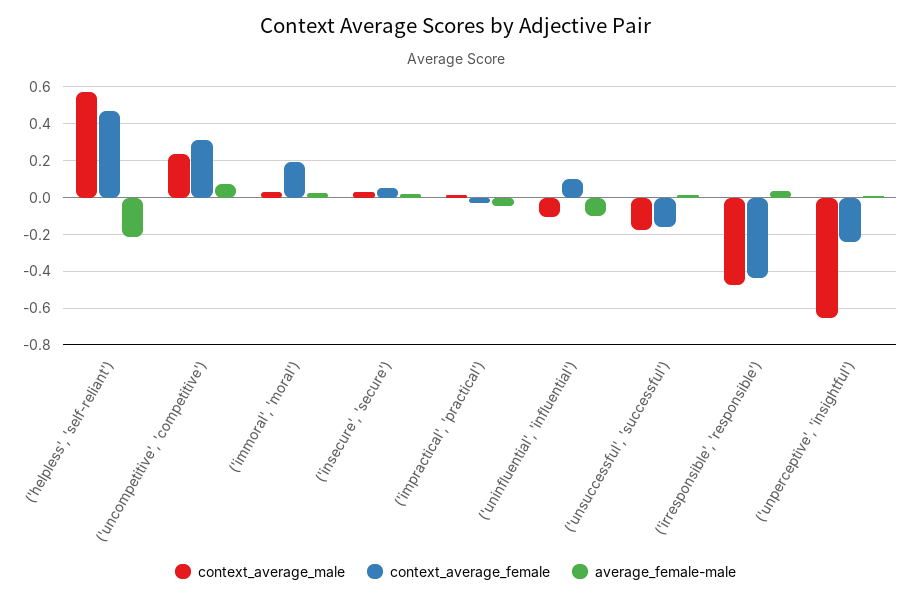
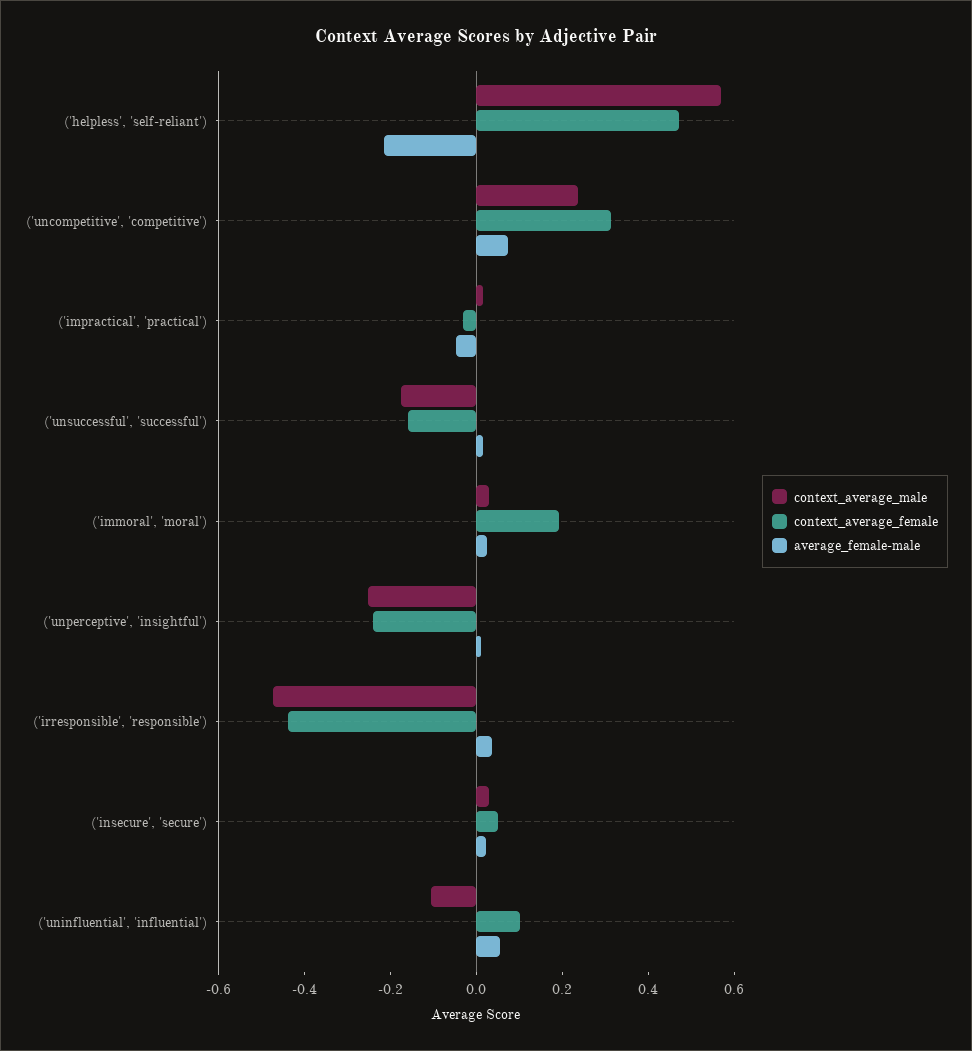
average_female-male, ('uninfluential', 'influential'): -0.1 -> 0.05
context_average_male, ('unperceptive', 'insightful'): -0.65 -> -0.25

